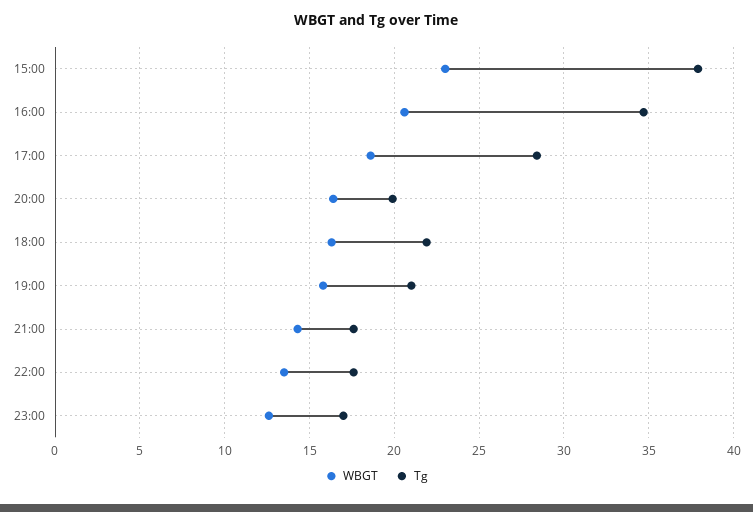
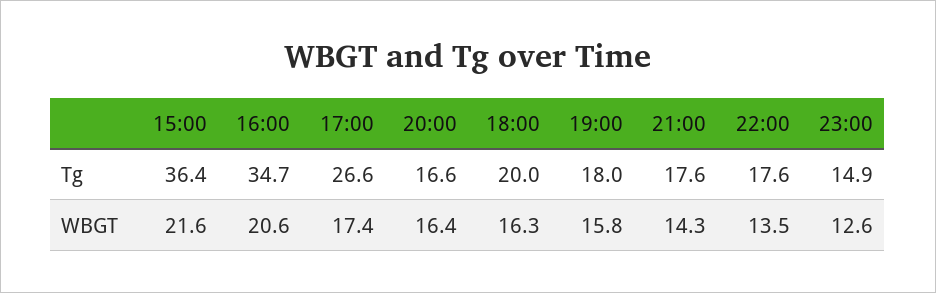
WBGT, 15:00: 23 -> 21.6
Tg, 15:00: 38 -> 36.4
WBGT, 17:00: 18.5 -> 17.4
Tg, 17:00: 28.5 -> 26.6
Tg, 20:00: 20 -> 16.6
Tg, 18:00: 22 -> 20
Tg, 19:00: 21 -> 18
Tg, 23:00: 17 -> 14.9

